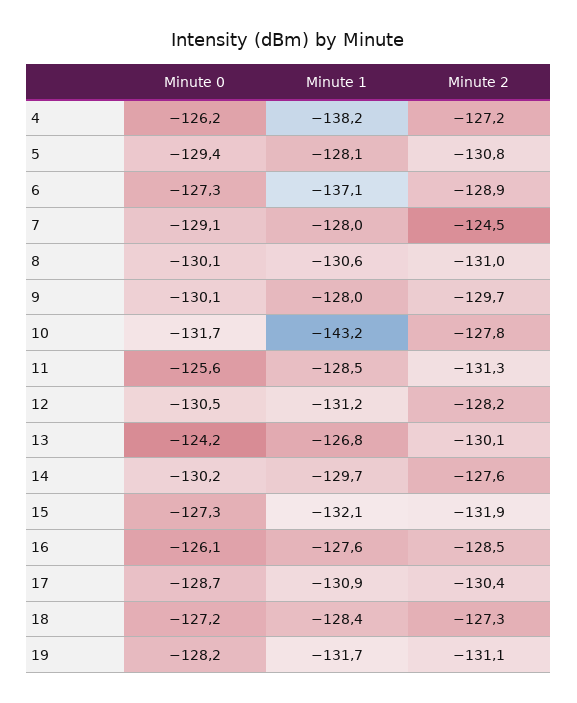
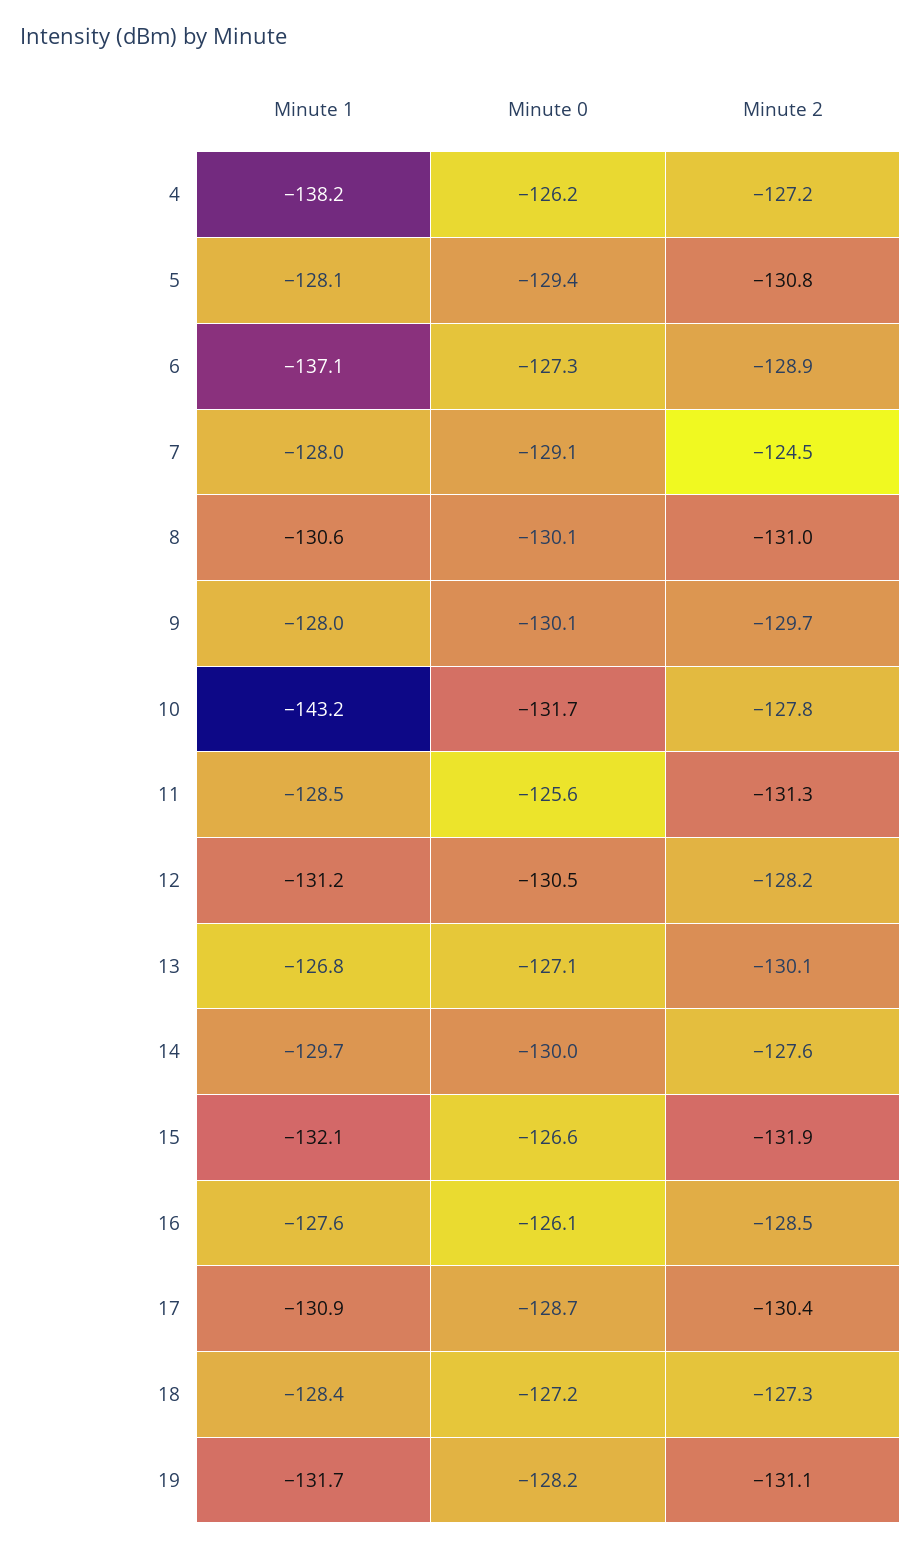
Minute 0, 13: -124.2 -> -127.1
Minute 0, 14: -130.2 -> -130
Minute 0, 15: -127.3 -> -126.6

